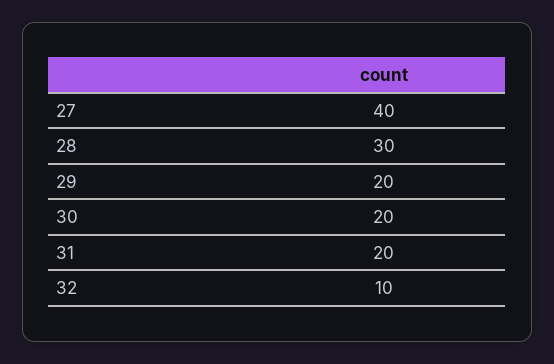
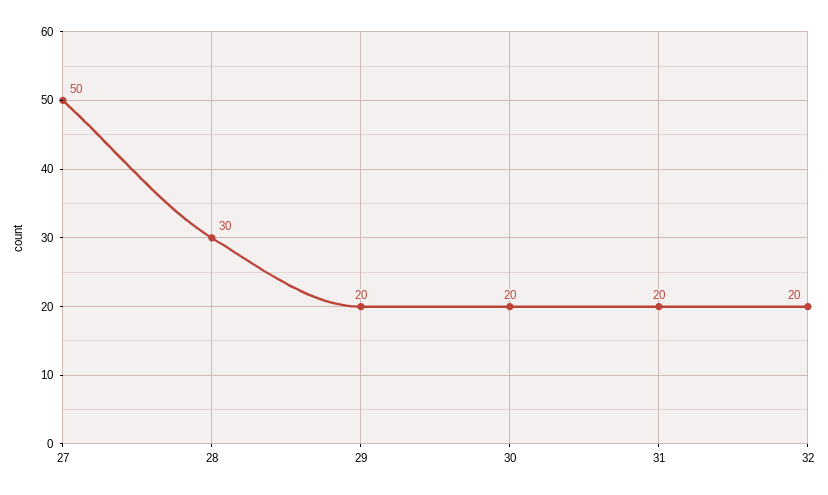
27: 40 -> 50
32: 10 -> 20

